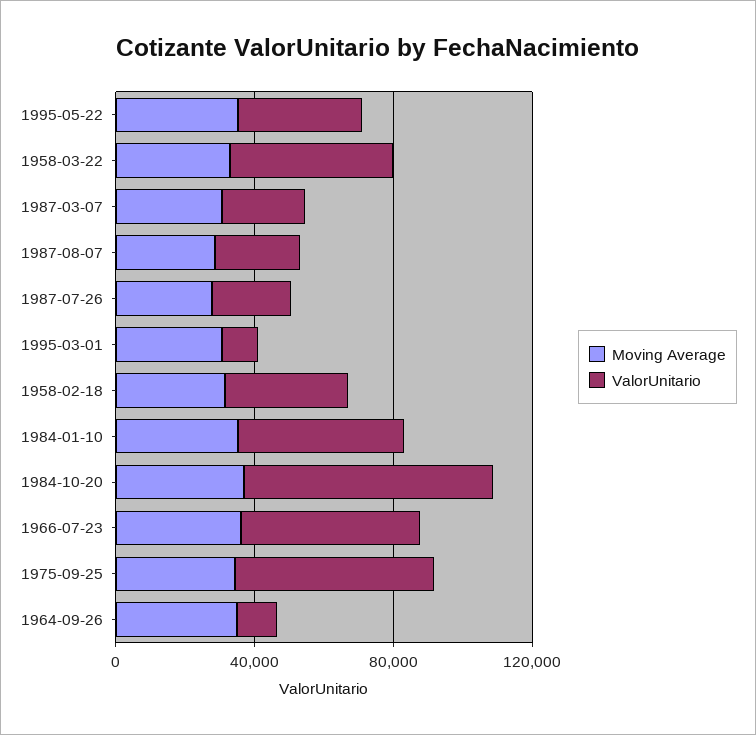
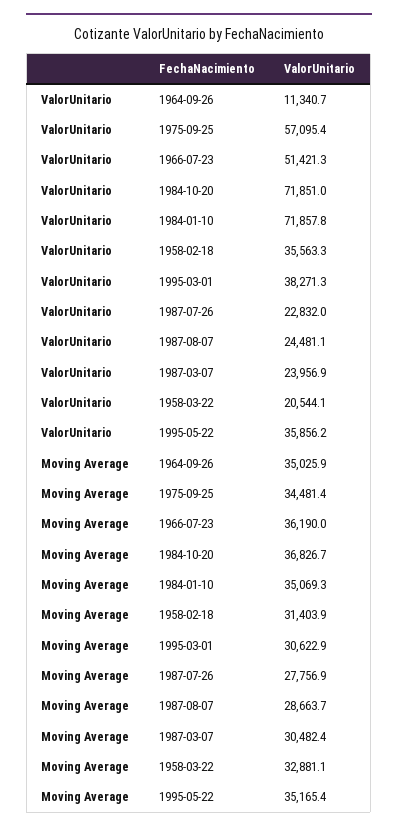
ValorUnitario, 1958-03-22: 50000 -> 20544.1
ValorUnitario, 1995-03-01: 10000 -> 38271.3
ValorUnitario, 1984-01-10: 50000 -> 71857.8

